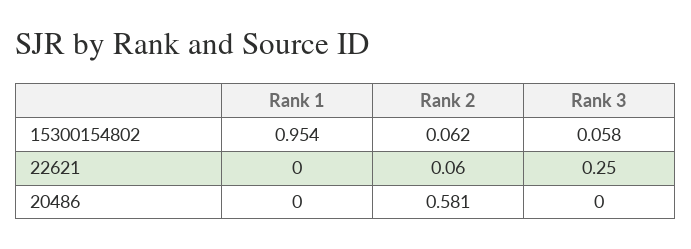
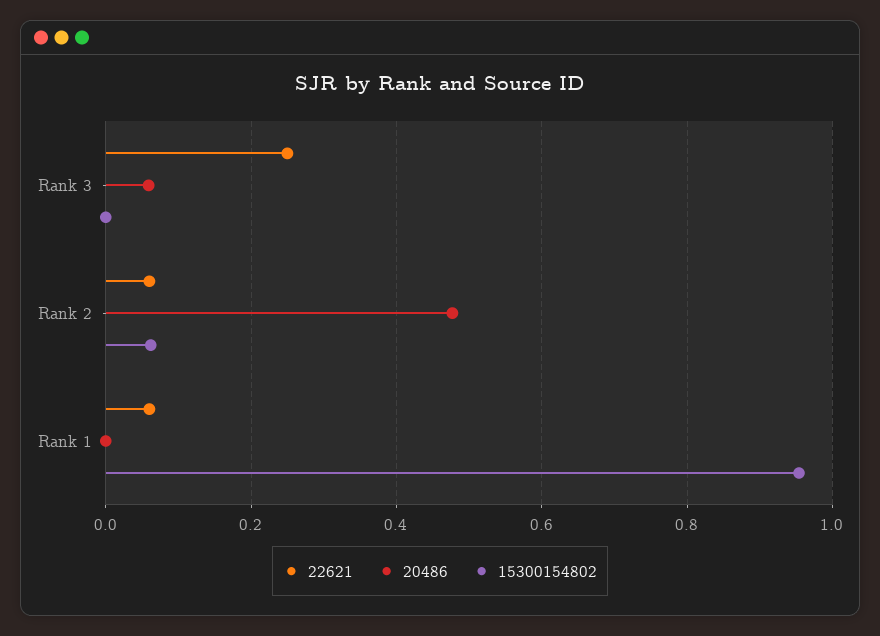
15300154802, Rank 3: 0.058 -> 0
22621, Rank 1: 0 -> 0.06
20486, Rank 2: 0.581 -> 0.48
20486, Rank 3: 0 -> 0.06

